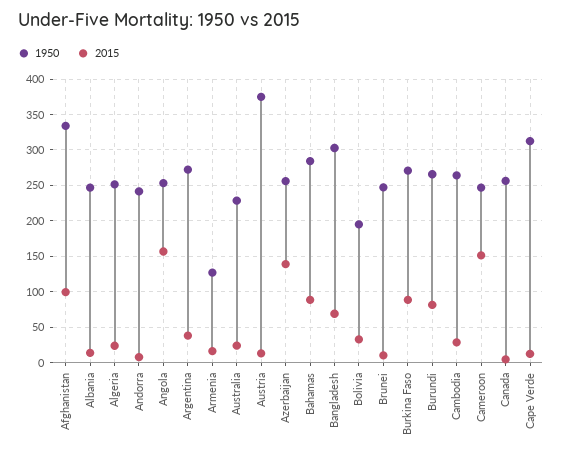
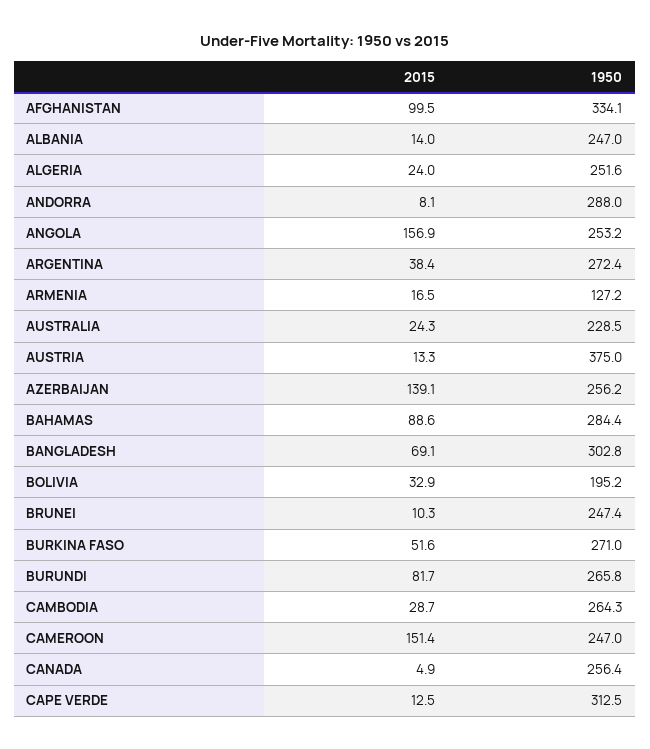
1950, Andorra: 240 -> 288
2015, Burkina Faso: 90 -> 51.6

